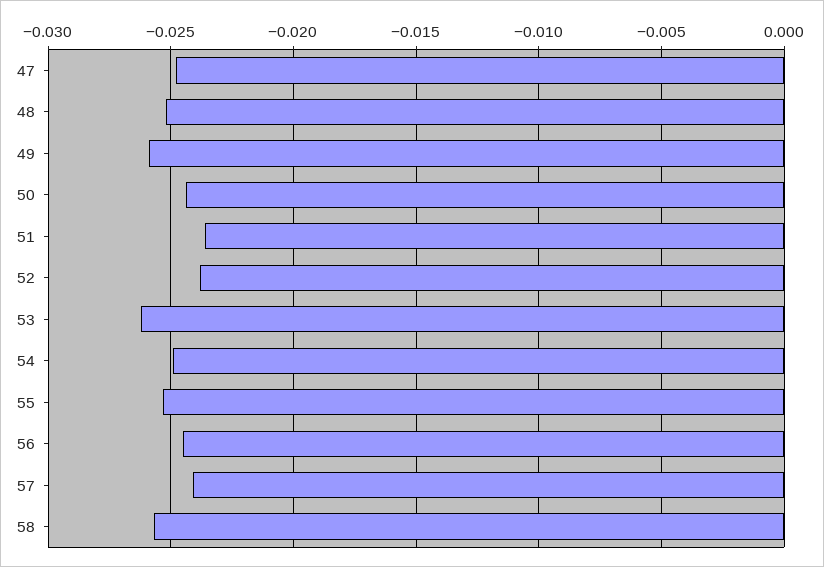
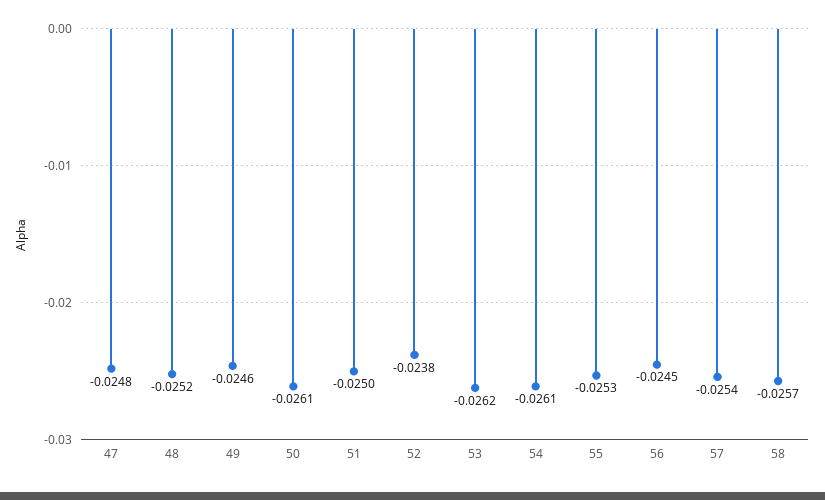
49: -0.026 -> -0.0246
50: -0.0245 -> -0.0261
51: -0.0235 -> -0.025
54: -0.025 -> -0.0261
57: -0.024 -> -0.0254

